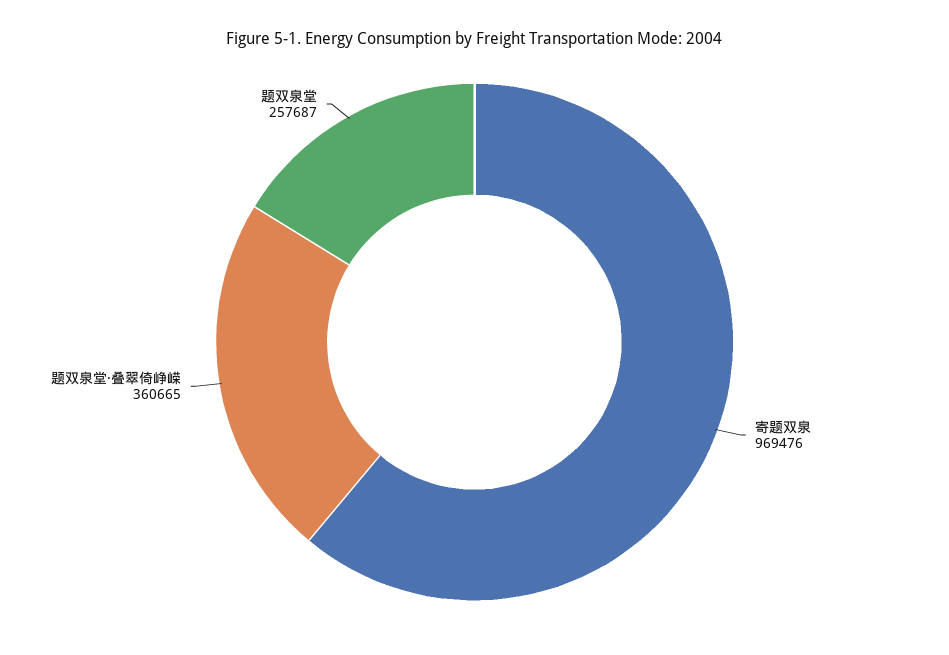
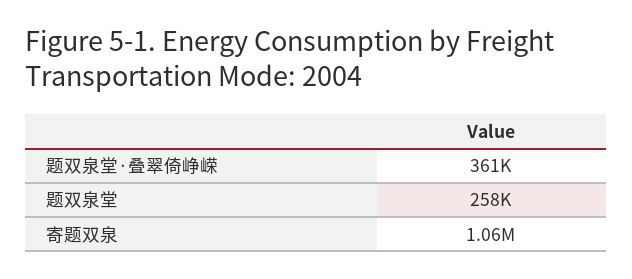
寄题双泉: 969476 -> 1060000

